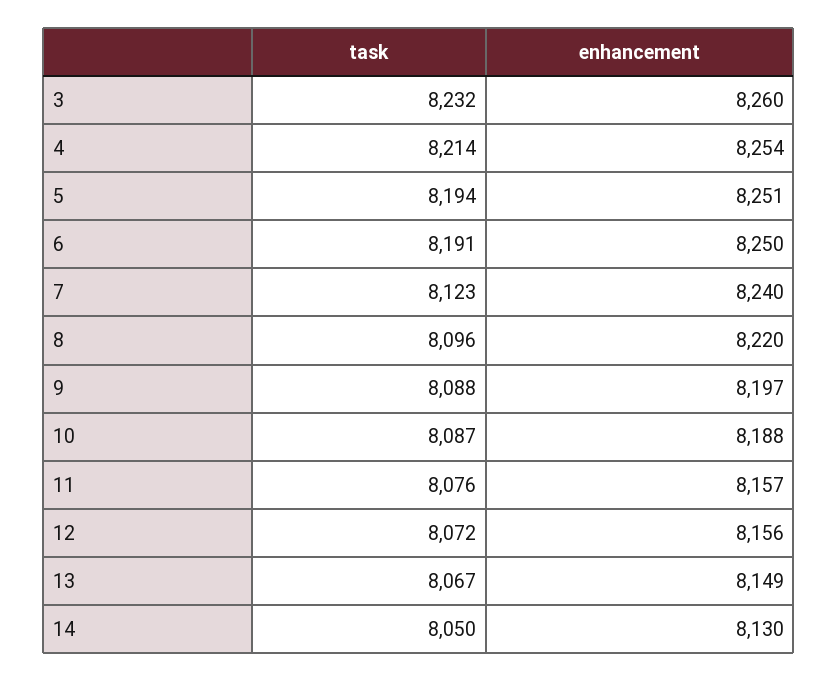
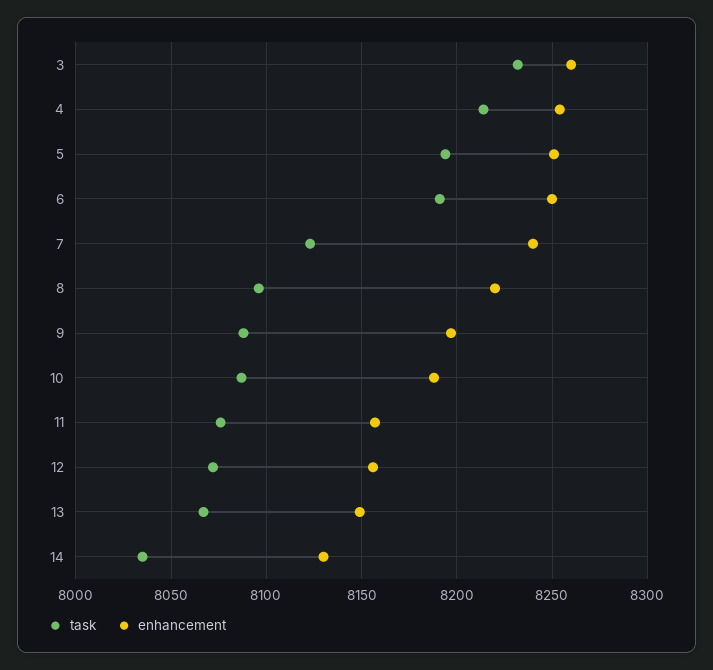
task, 14: 8050 -> 8035

